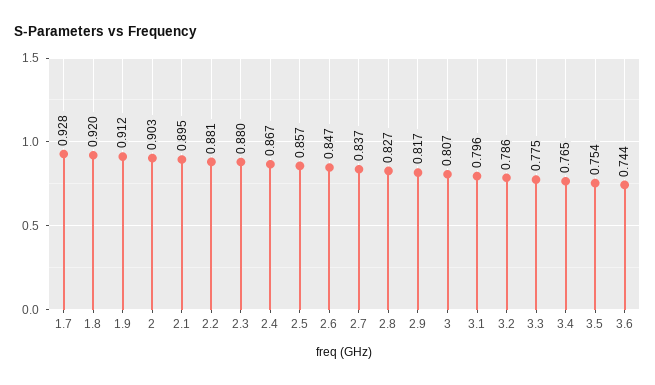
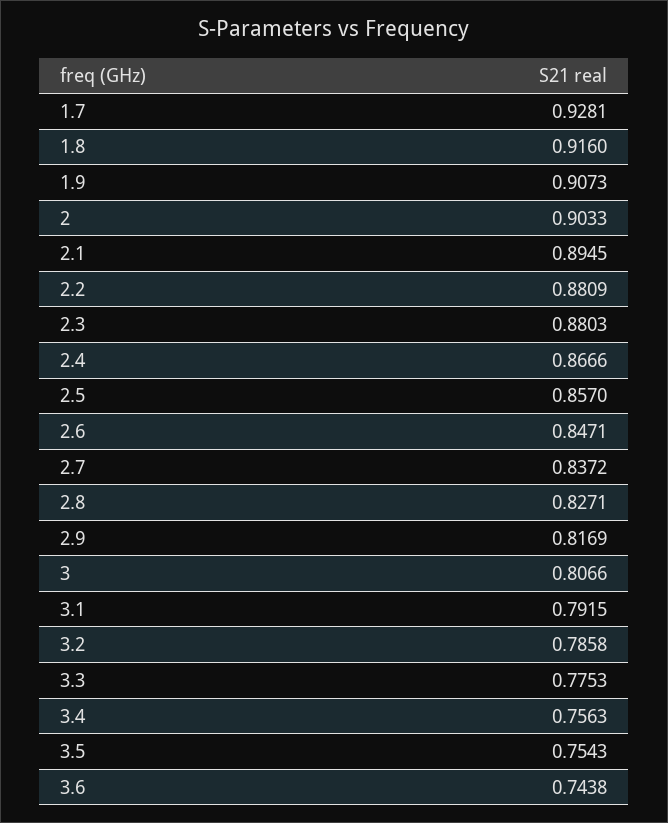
1.8: 0.92 -> 0.916
1.9: 0.912 -> 0.9073
3.1: 0.796 -> 0.7915
3.4: 0.765 -> 0.7563

